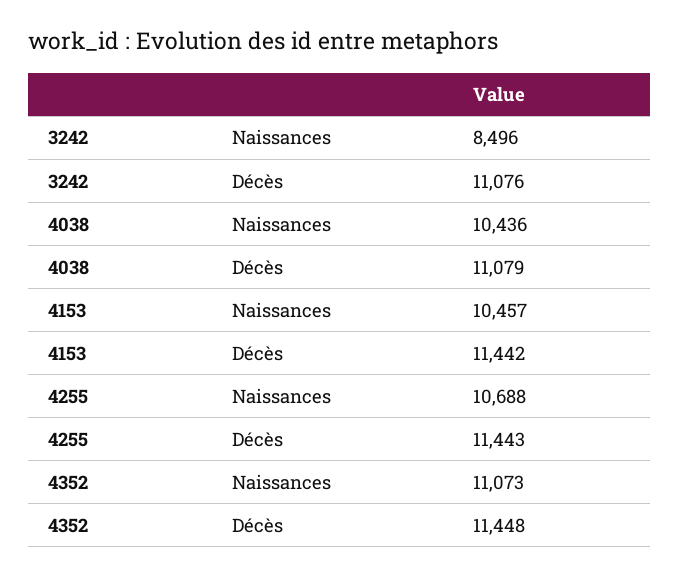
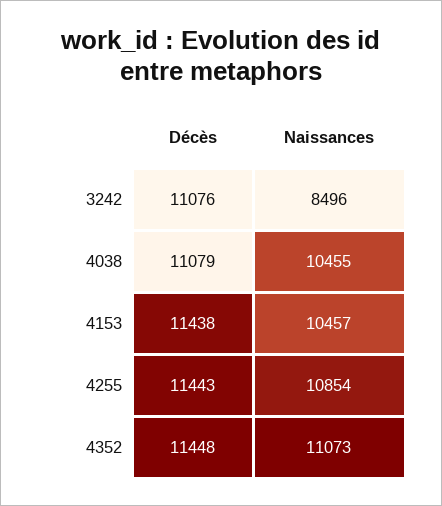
4038, Naissances: 10436 -> 10455
4153, Décès: 11442 -> 11438
4255, Naissances: 10688 -> 10854

